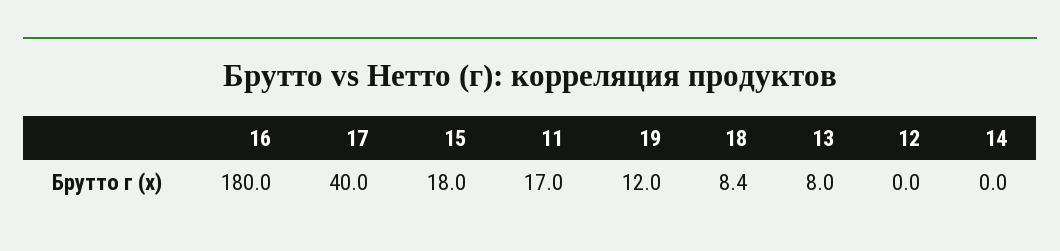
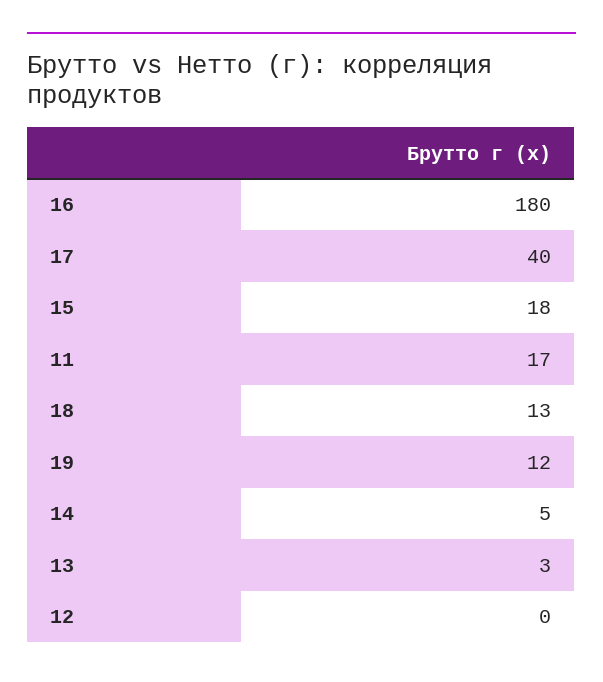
18: 8.4 -> 13
13: 8 -> 3
14: 0 -> 5

